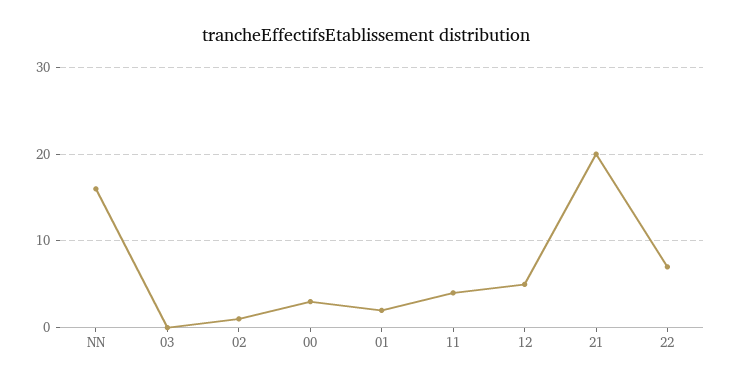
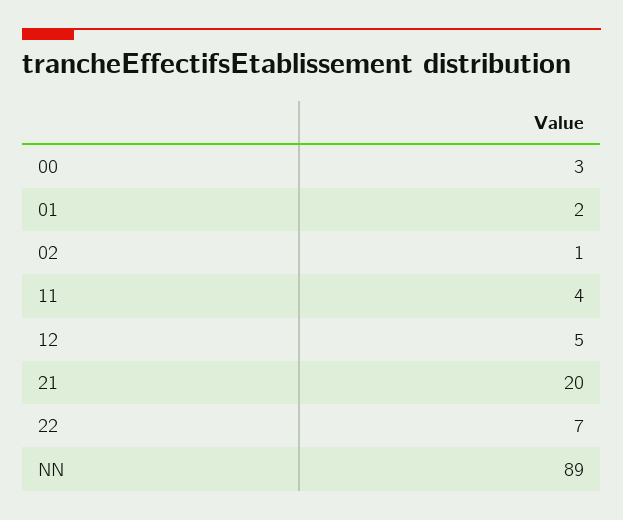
NN: 16 -> 89
03: 0 -> none

